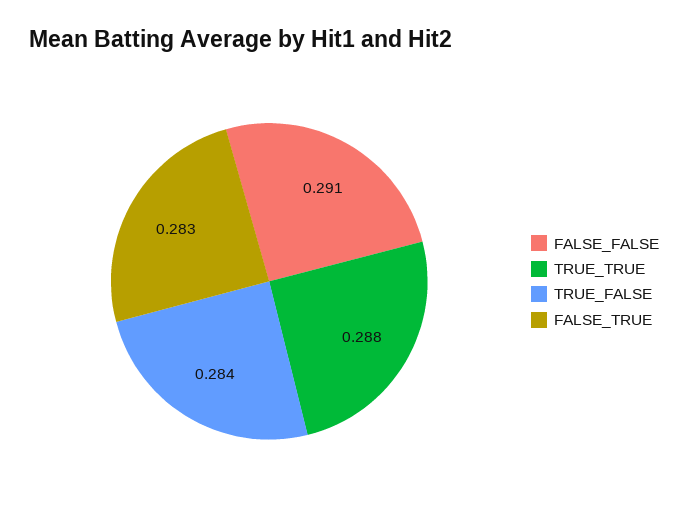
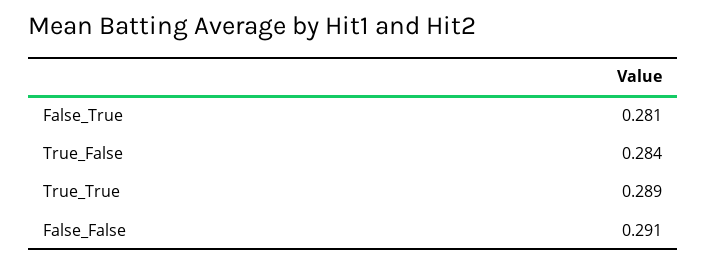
TRUE_TRUE: 0.288 -> 0.289
FALSE_TRUE: 0.283 -> 0.281

